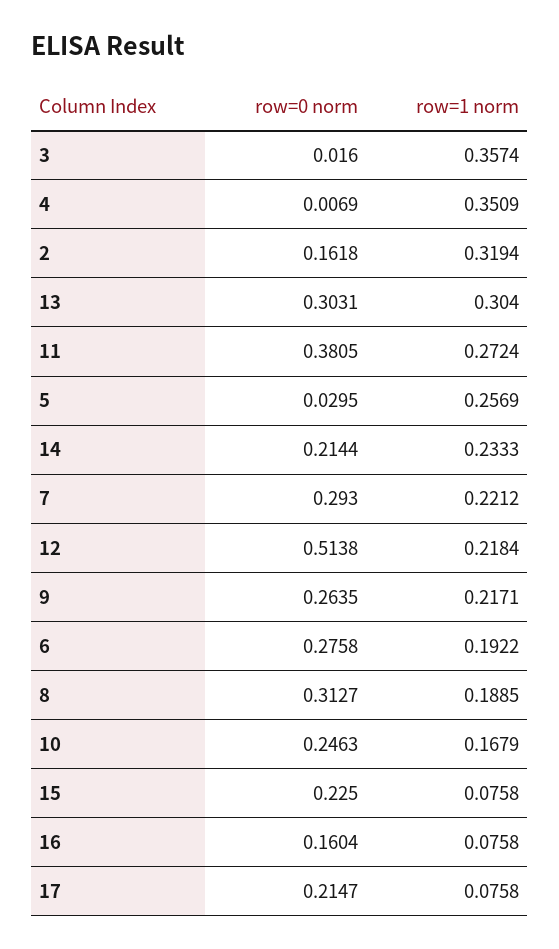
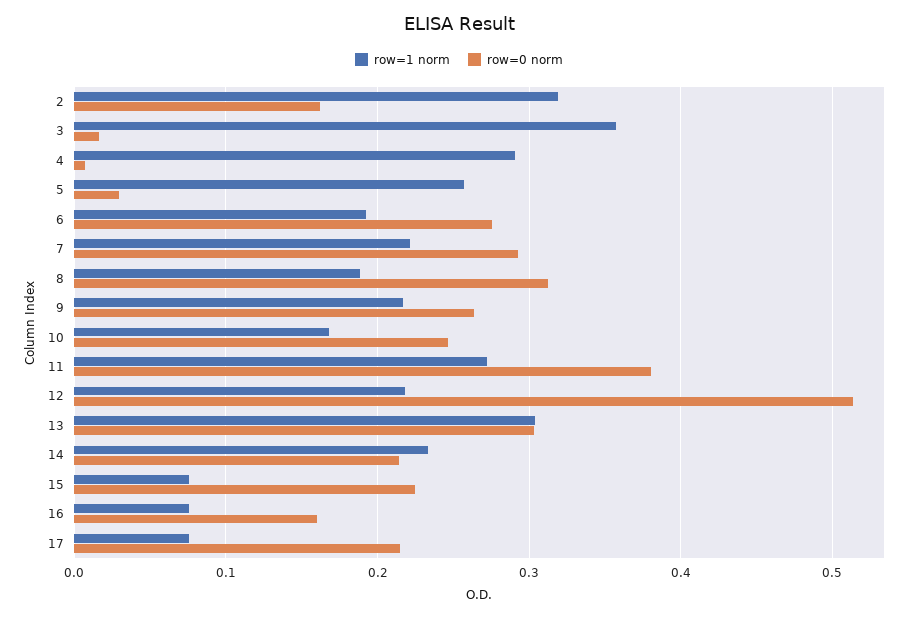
row=1 norm, 4: 0.3509 -> 0.29

